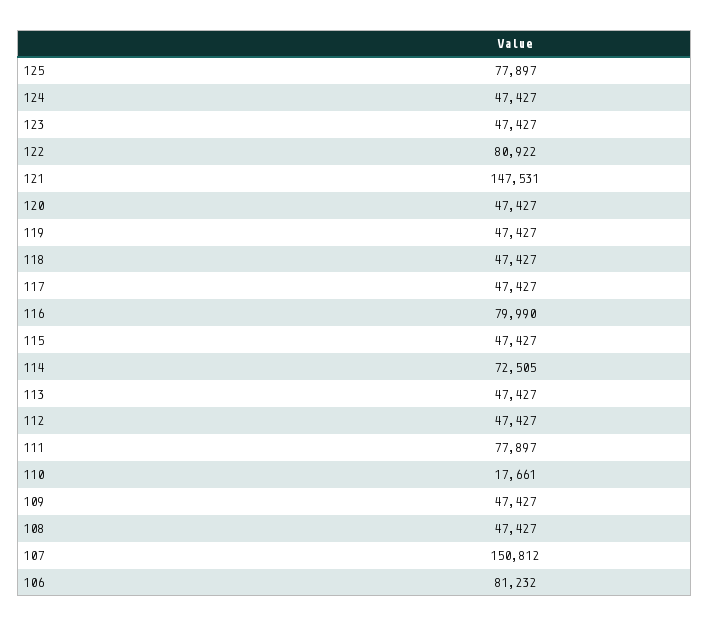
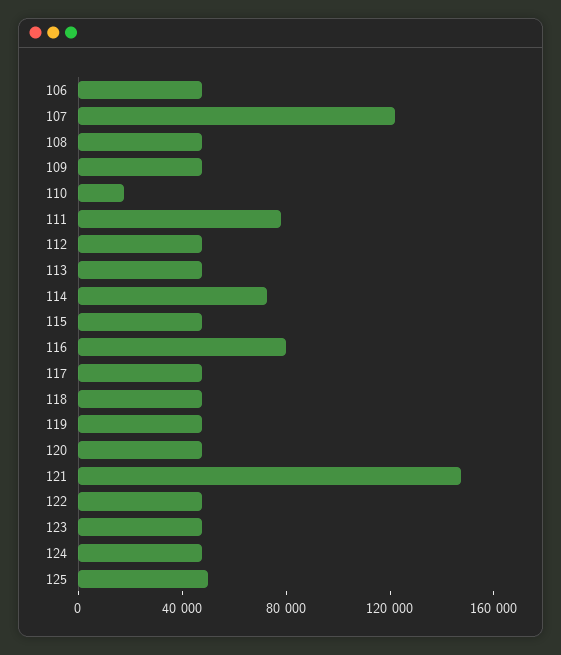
125: 77897 -> 50000
122: 80922 -> 50000
107: 150812 -> 120000
106: 81232 -> 50000

